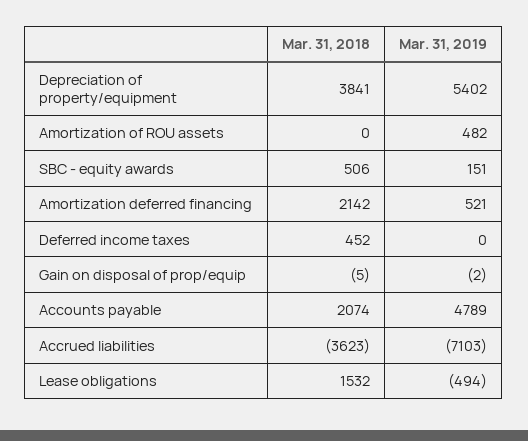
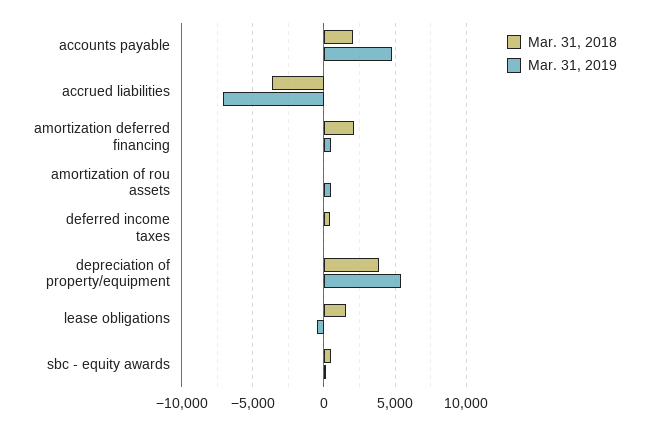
Mar. 31, 2018, Gain on disposal of prop/equip: -5 -> none
Mar. 31, 2019, Gain on disposal of prop/equip: -2 -> none

